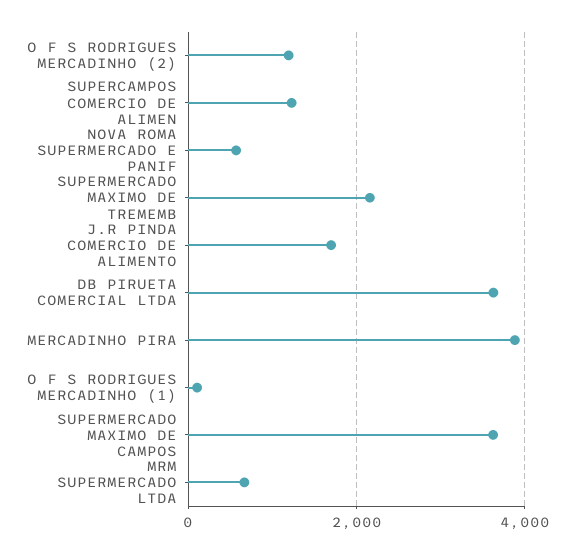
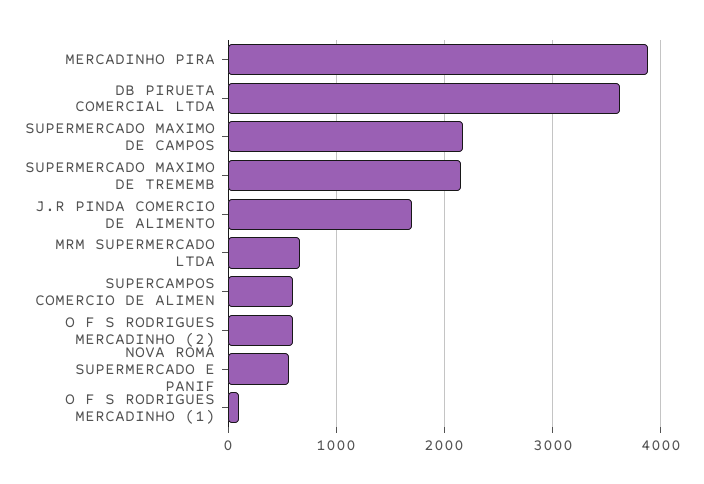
O F S RODRIGUES MERCADINHO (2): 1200 -> 600
SUPERCAMPOS COMERCIO DE ALIMEN: 1200 -> 600
SUPERMERCADO MAXIMO DE CAMPOS: 3600 -> 2200

